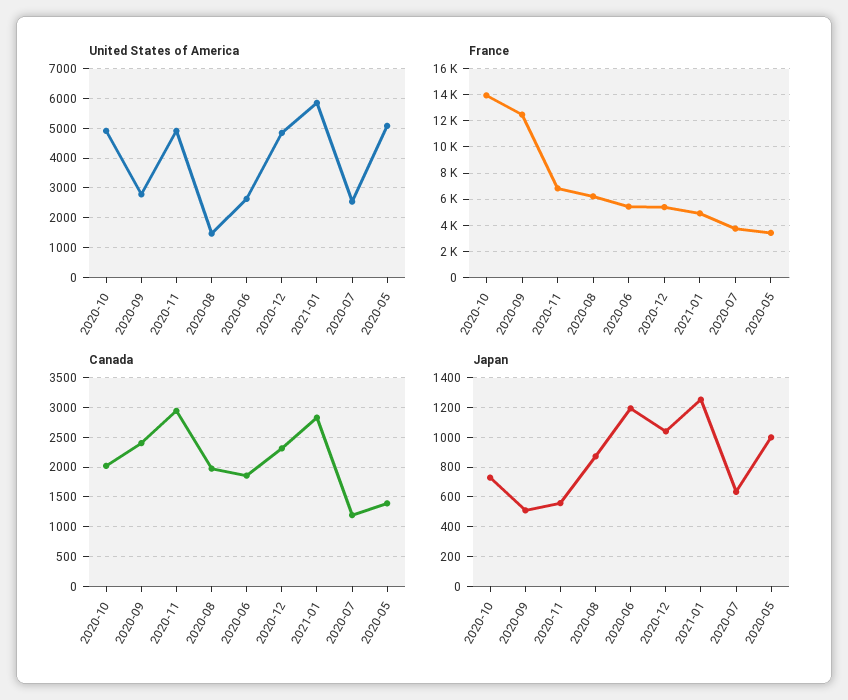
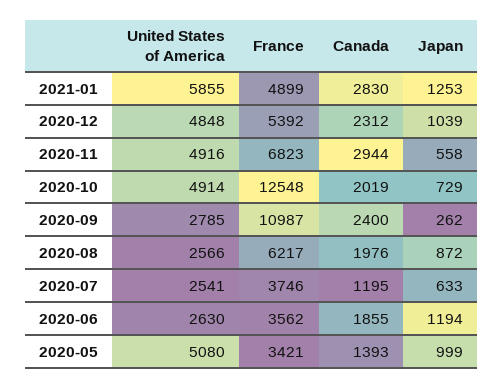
United States of America, 2020-08: 1500 -> 2566
France, 2020-10: 14000 -> 12548
France, 2020-09: 12500 -> 10987
France, 2020-06: 5500 -> 3562
Japan, 2020-09: 500 -> 262

